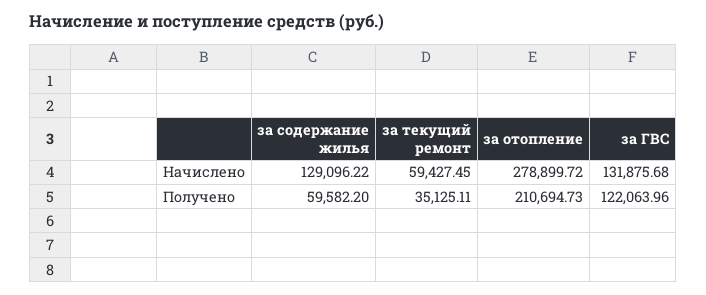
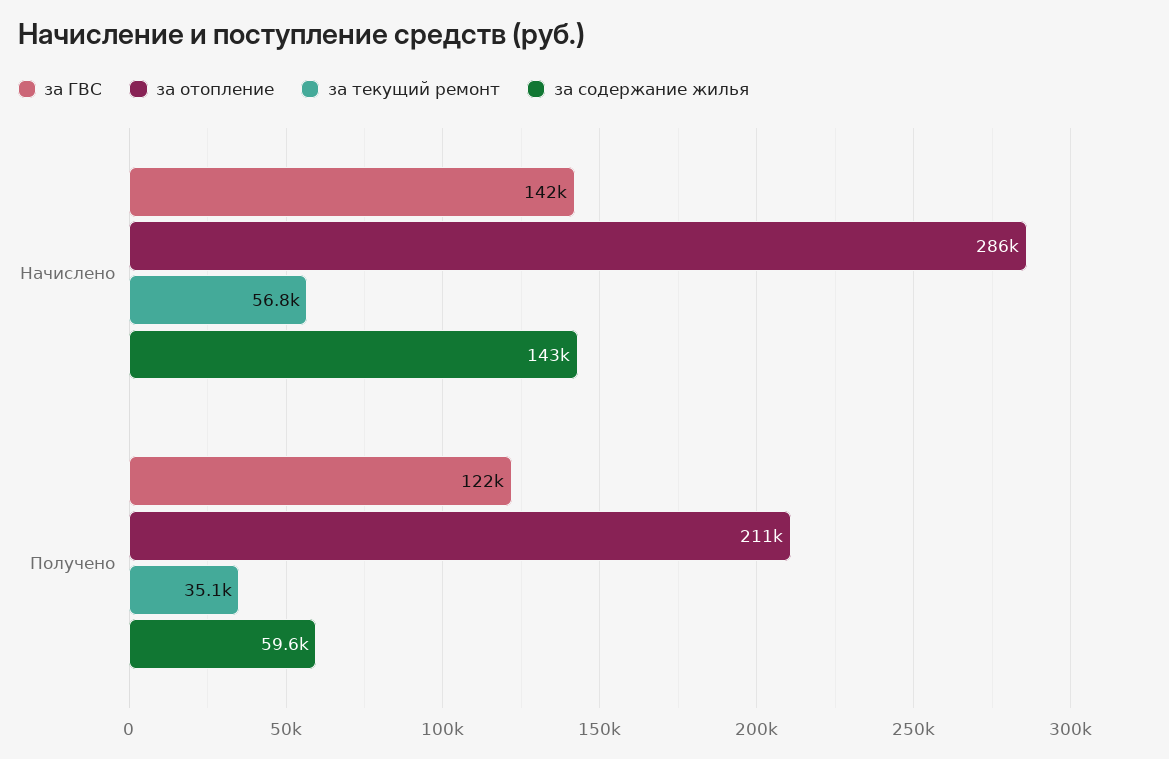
за содержание жилья, Начислено: 129096.22 -> 143000
за текущий ремонт, Начислено: 59427.45 -> 56800
за отопление, Начислено: 278899.72 -> 286000
за ГВС, Начислено: 131875.68 -> 142000

